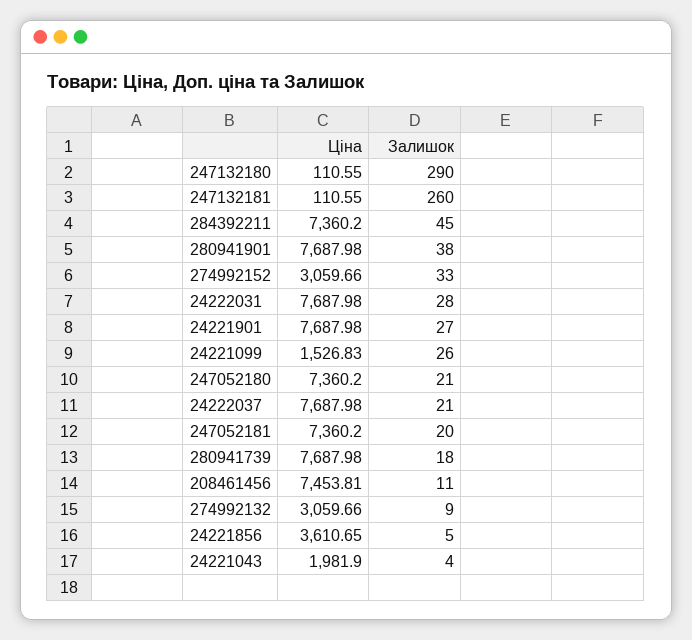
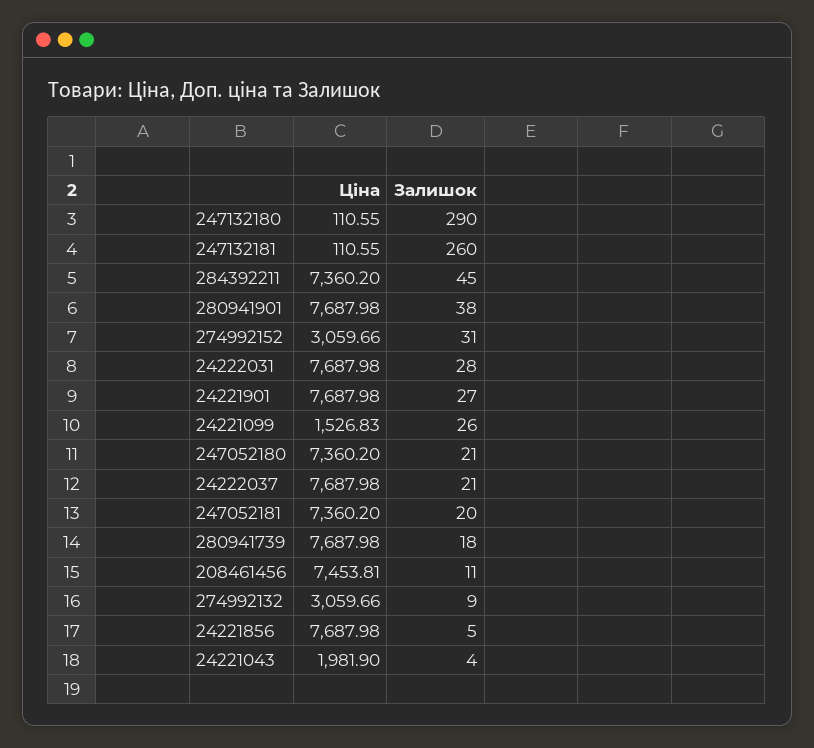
Залишок, 274992152: 33 -> 31
Ціна, 24221856: 3610.65 -> 7687.98

